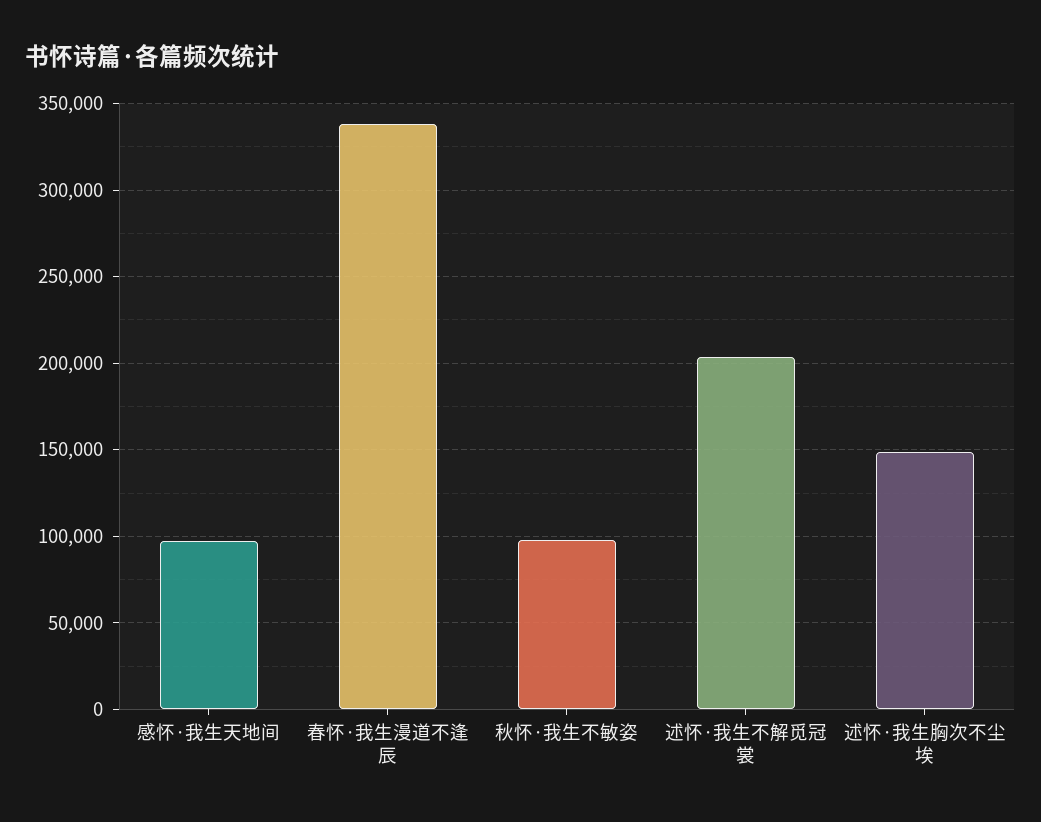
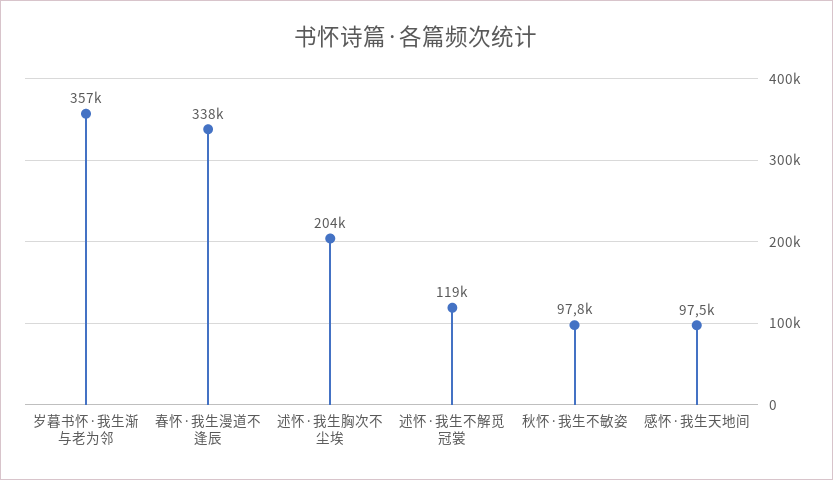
述怀·我生不解觅冠裳: 205000 -> 119000
述怀·我生胸次不尘埃: 150000 -> 204000
岁暮书怀·我生渐与老为邻: none -> 357000

